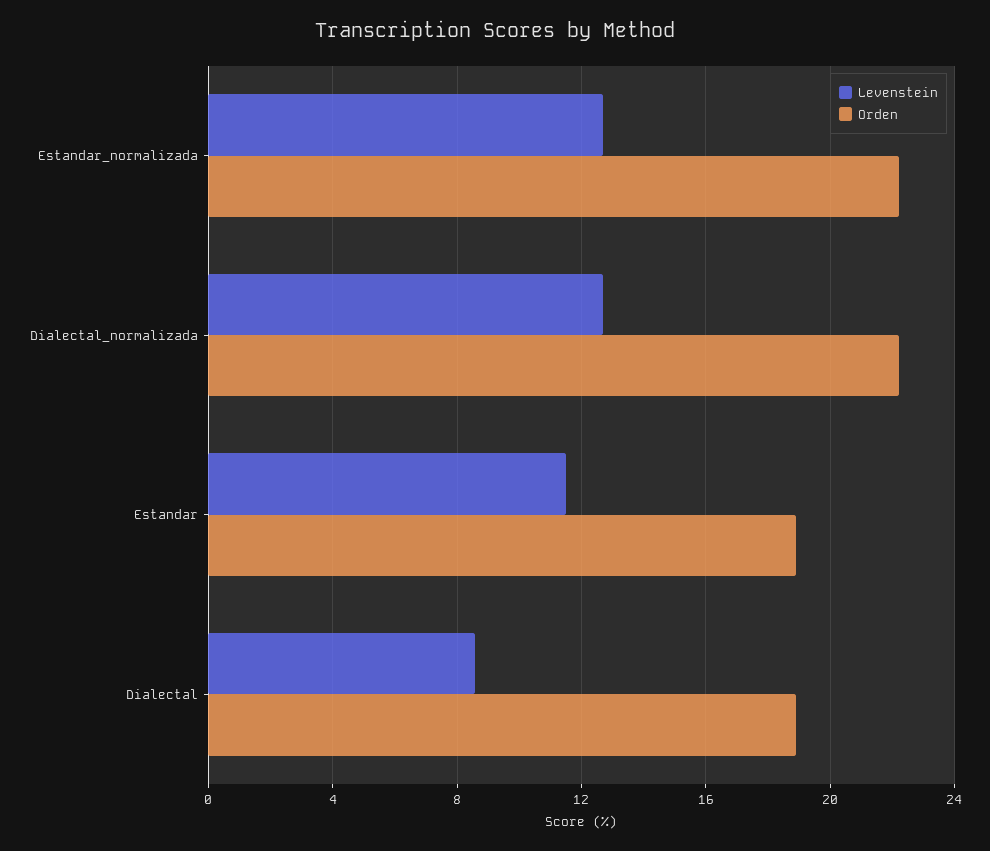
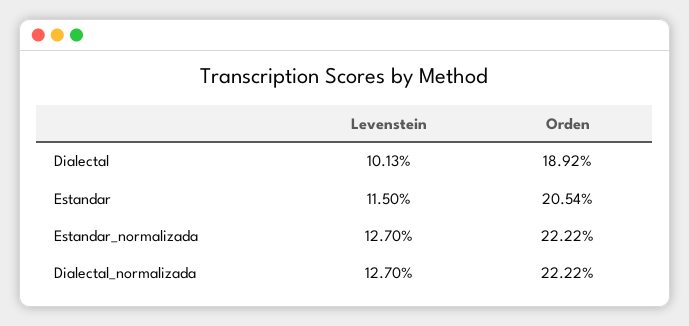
Orden, Estandar: 19 -> 20.54
Levenstein, Dialectal: 8.5 -> 10.13

